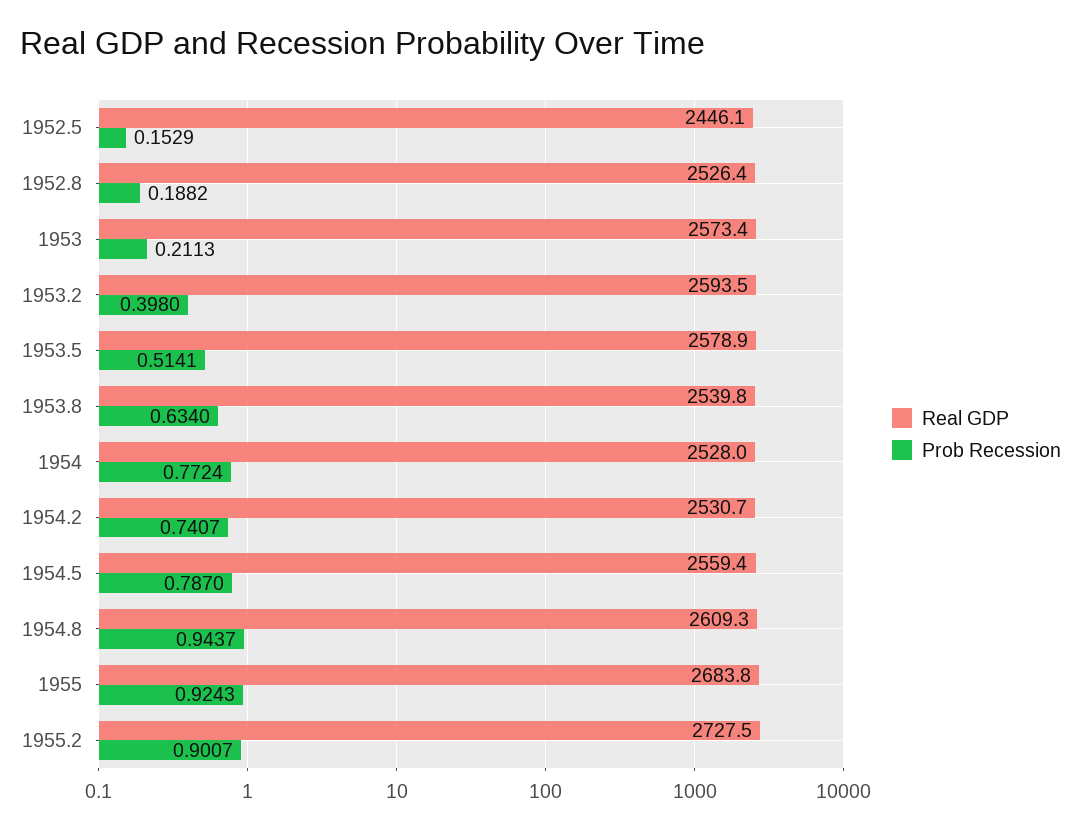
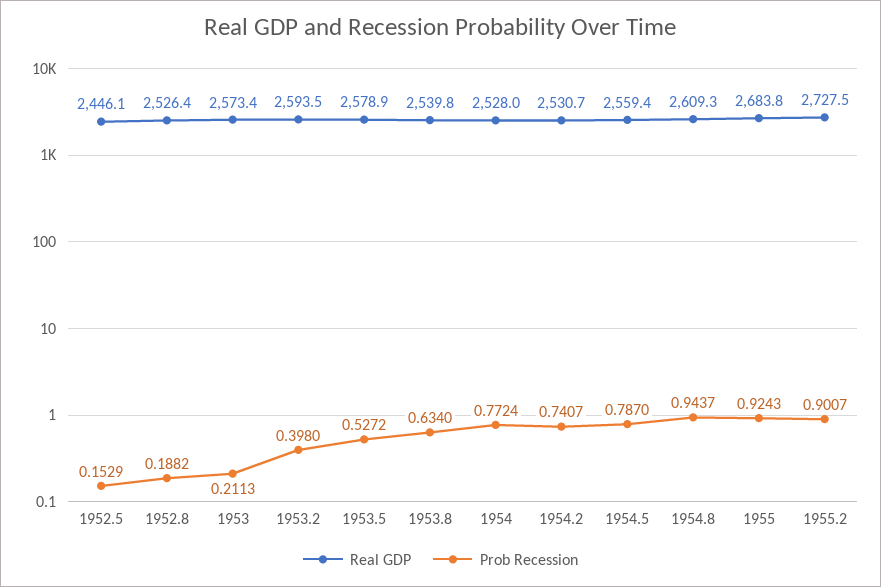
Prob Recession, 1953.5: 0.5141 -> 0.5272

